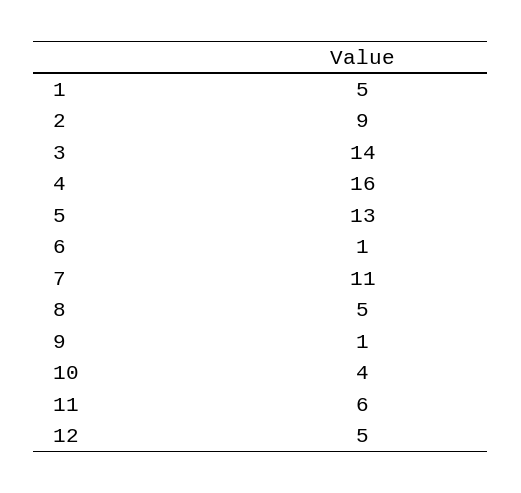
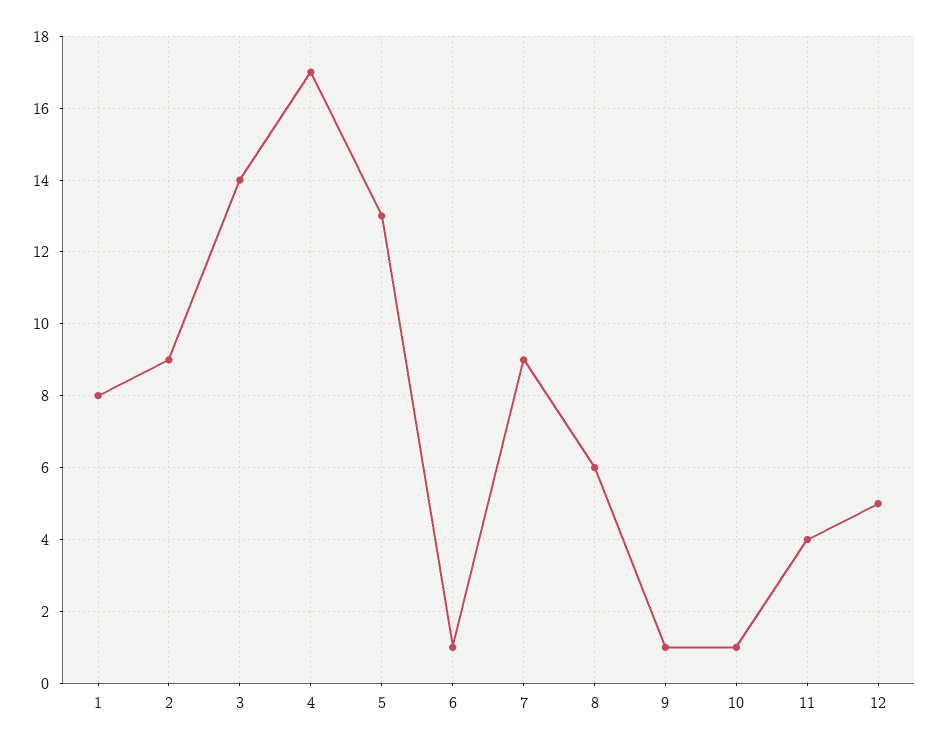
1: 5 -> 8
4: 16 -> 17
7: 11 -> 9
8: 5 -> 6
10: 4 -> 1
11: 6 -> 4

